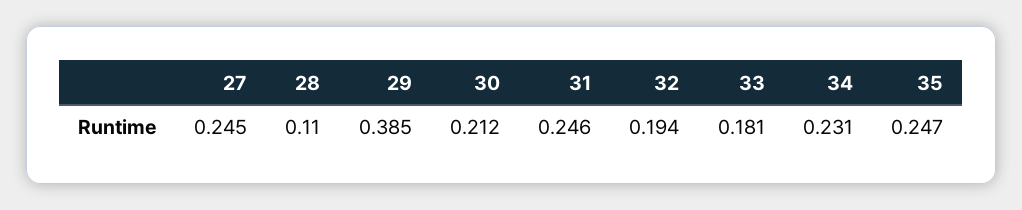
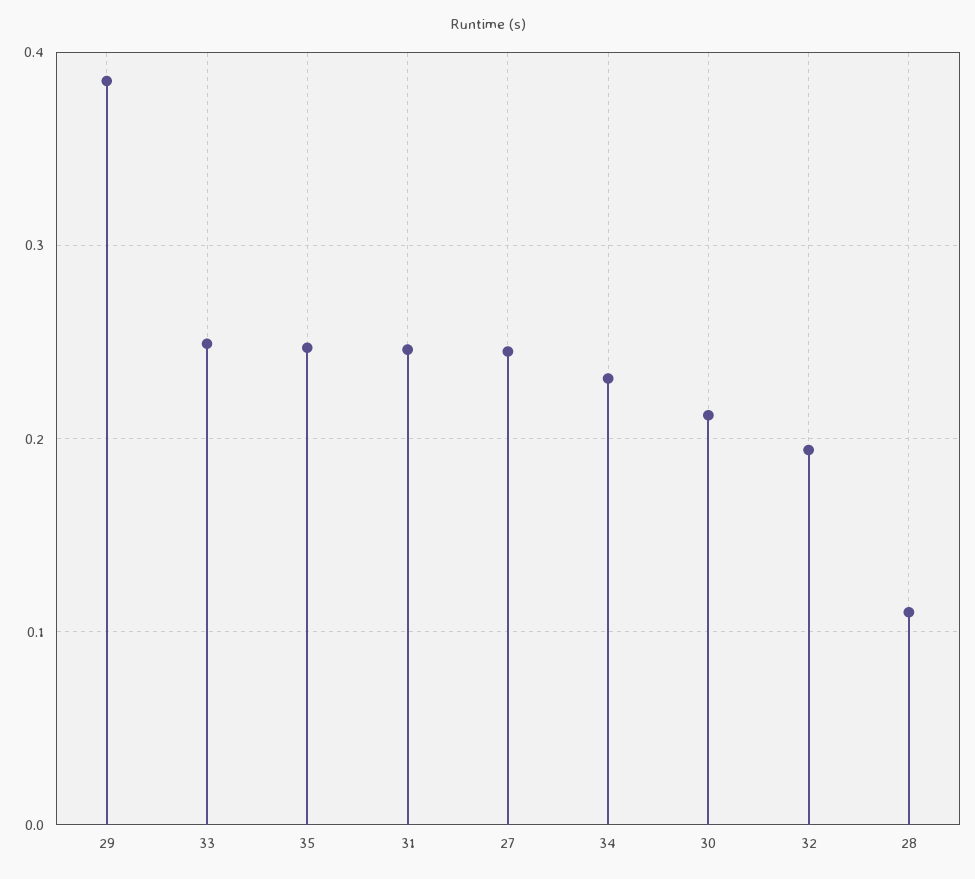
33: 0.181 -> 0.25

